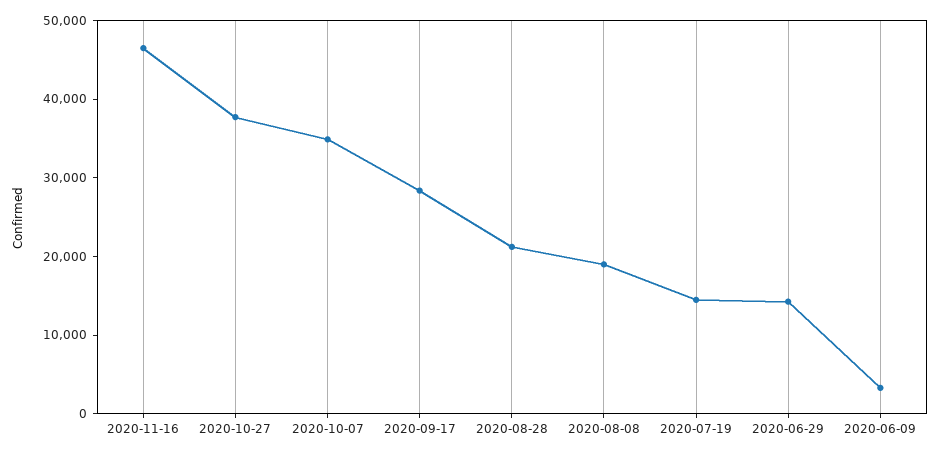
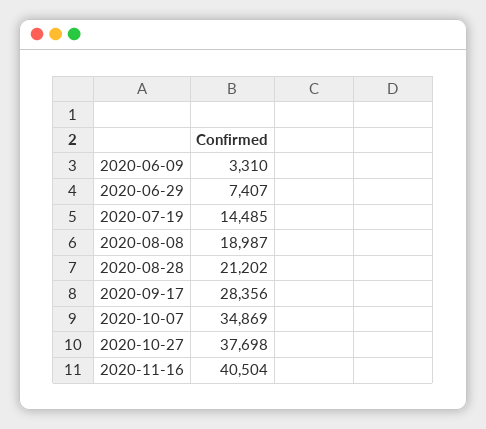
2020-11-16: 46000 -> 40504
2020-06-29: 14000 -> 7407

